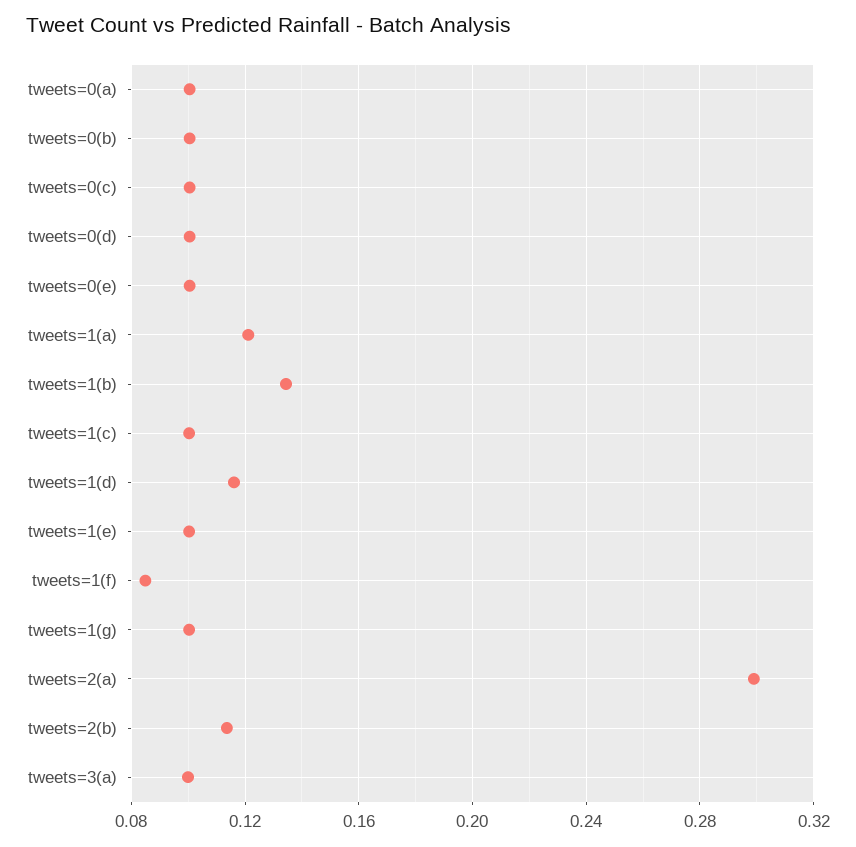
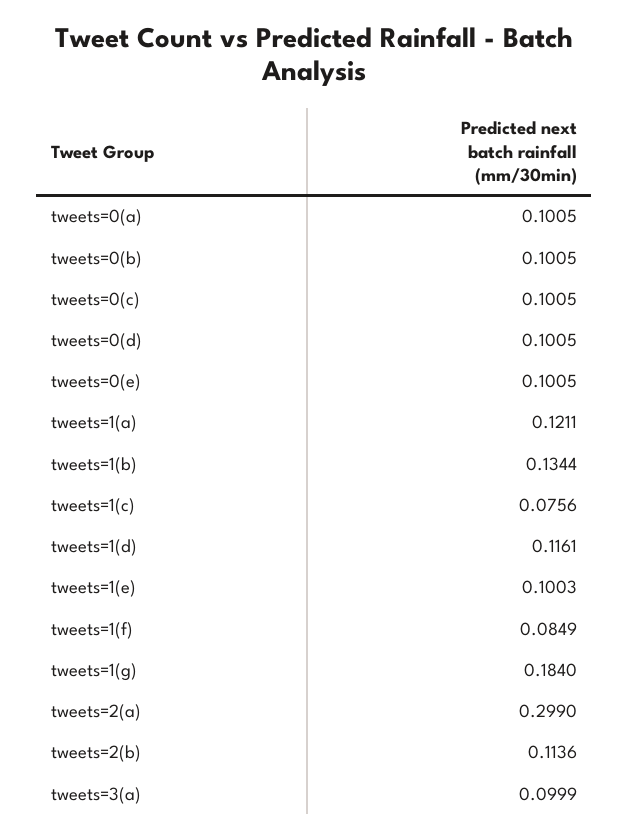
tweets=1(c): 0.1 -> 0.0756
tweets=1(g): 0.1 -> 0.184

